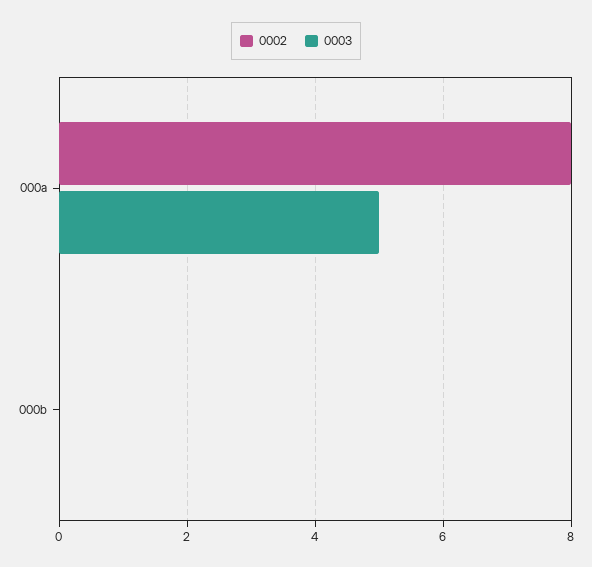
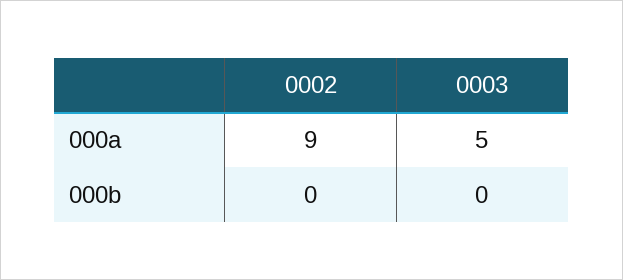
0002, 000a: 8 -> 9

